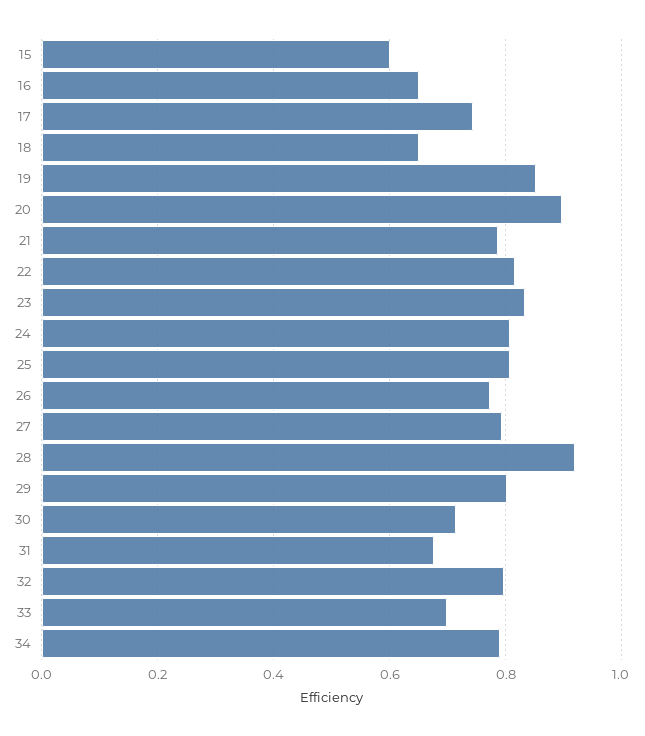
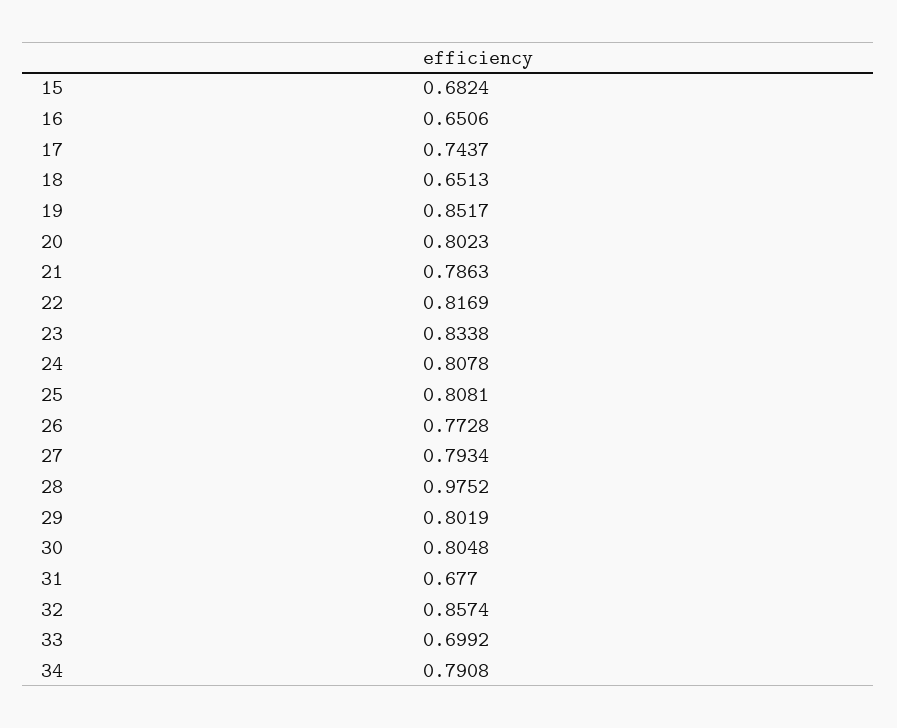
15: 0.6 -> 0.6824
20: 0.9 -> 0.8023
28: 0.92 -> 0.9752
30: 0.72 -> 0.8048
32: 0.8 -> 0.8574

